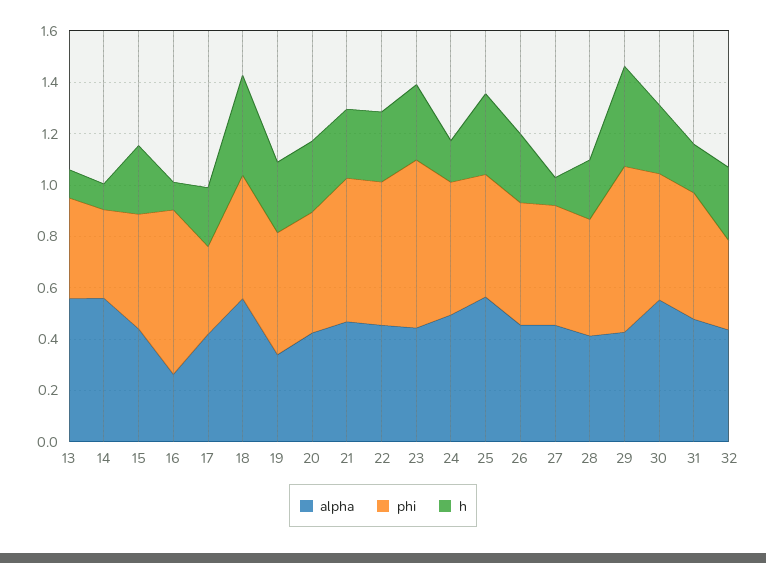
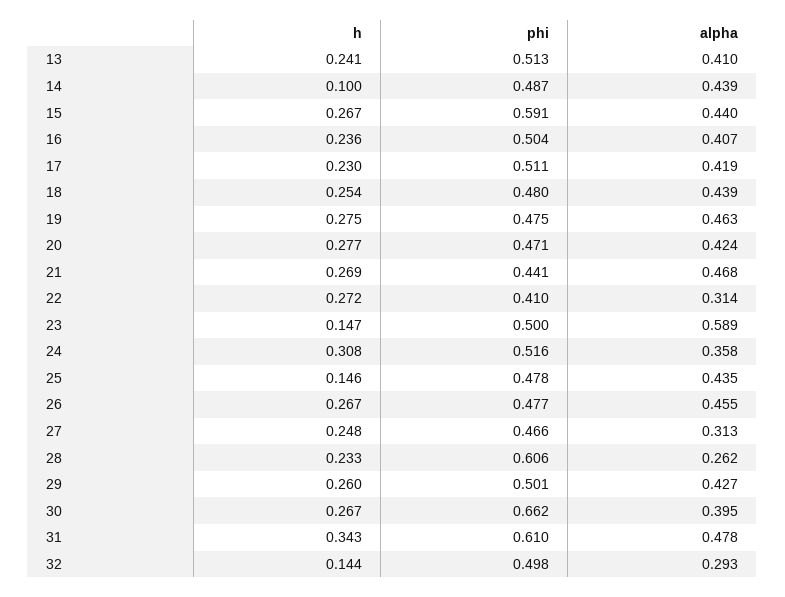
alpha, 13: 0.55 -> 0.41
phi, 13: 0.4 -> 0.513
h, 13: 0.1 -> 0.241
alpha, 14: 0.55 -> 0.439
phi, 14: 0.35 -> 0.487
phi, 15: 0.45 -> 0.591
alpha, 16: 0.25 -> 0.407
phi, 16: 0.65 -> 0.504
h, 16: 0.1 -> 0.236
phi, 17: 0.35 -> 0.511
alpha, 18: 0.55 -> 0.439
h, 18: 0.4 -> 0.254
alpha, 19: 0.35 -> 0.463
phi, 21: 0.55 -> 0.441
alpha, 22: 0.45 -> 0.314
phi, 22: 0.55 -> 0.41
alpha, 23: 0.45 -> 0.589
phi, 23: 0.65 -> 0.5
h, 23: 0.3 -> 0.147
alpha, 24: 0.5 -> 0.358
h, 24: 0.15 -> 0.308
alpha, 25: 0.55 -> 0.435
h, 25: 0.3 -> 0.146
alpha, 27: 0.45 -> 0.313
h, 27: 0.1 -> 0.248
alpha, 28: 0.4 -> 0.262
phi, 28: 0.45 -> 0.606
phi, 29: 0.65 -> 0.501
h, 29: 0.4 -> 0.26
alpha, 30: 0.55 -> 0.395
phi, 30: 0.5 -> 0.662
phi, 31: 0.5 -> 0.61
h, 31: 0.2 -> 0.343
alpha, 32: 0.45 -> 0.293
phi, 32: 0.35 -> 0.498
h, 32: 0.3 -> 0.144

